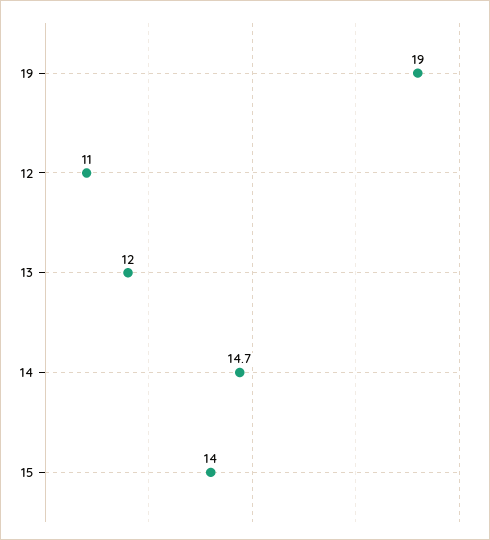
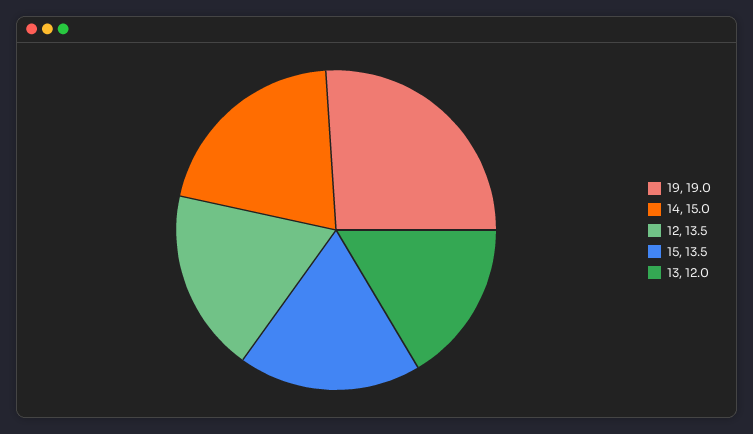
12: 11 -> 13.5
14: 14.7 -> 15
15: 14 -> 13.5

